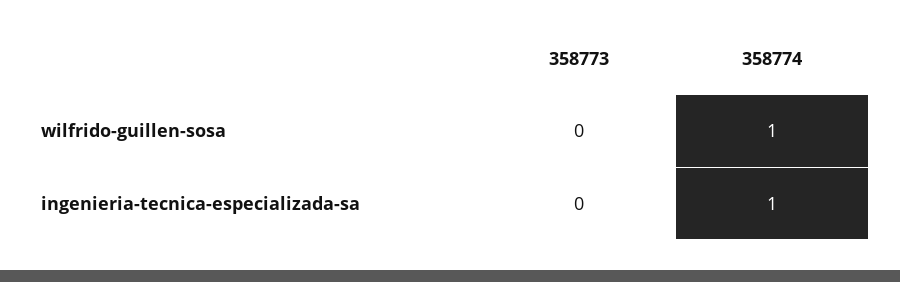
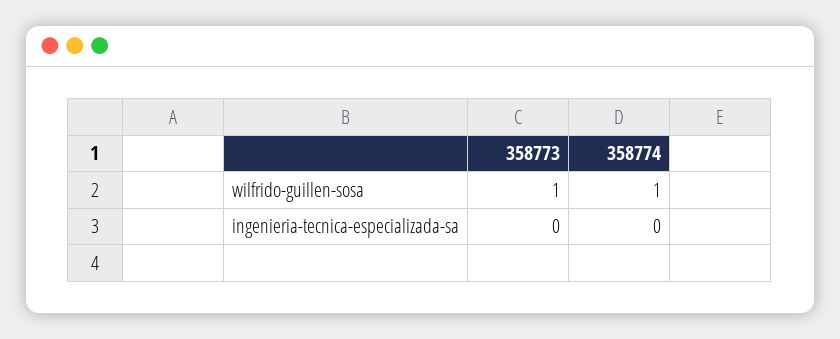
358773, wilfrido-guillen-sosa: 0 -> 1
358774, ingenieria-tecnica-especializada-sa: 1 -> 0

